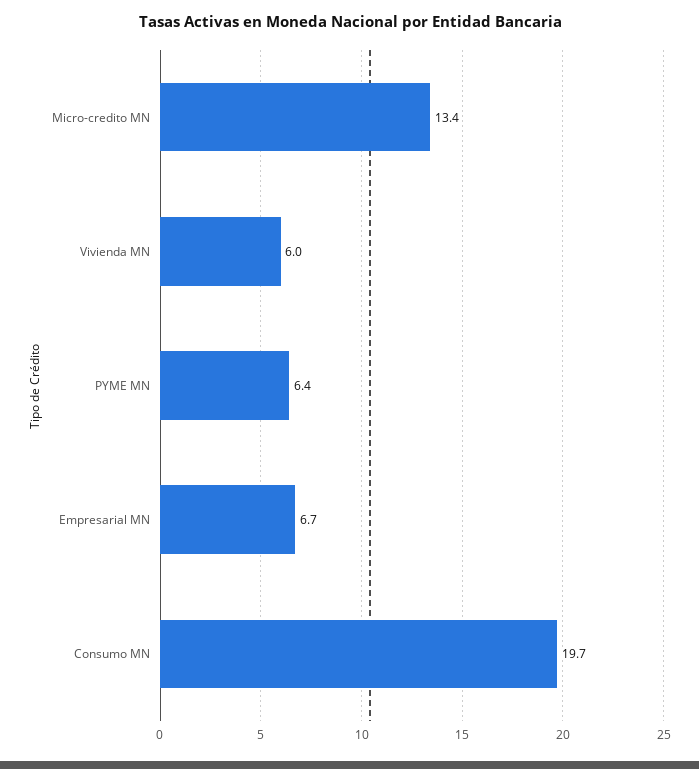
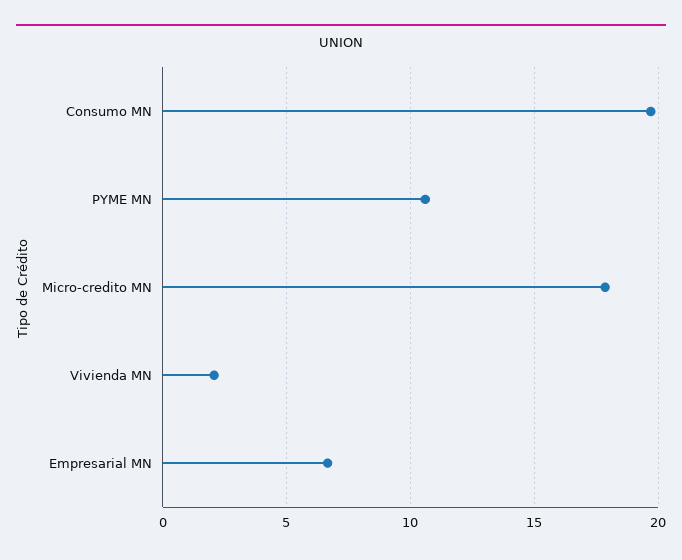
Micro-credito MN: 13.4 -> 18
Vivienda MN: 6 -> 2
PYME MN: 6.4 -> 10.5

